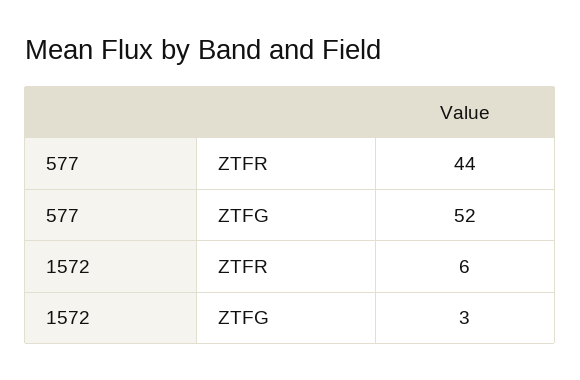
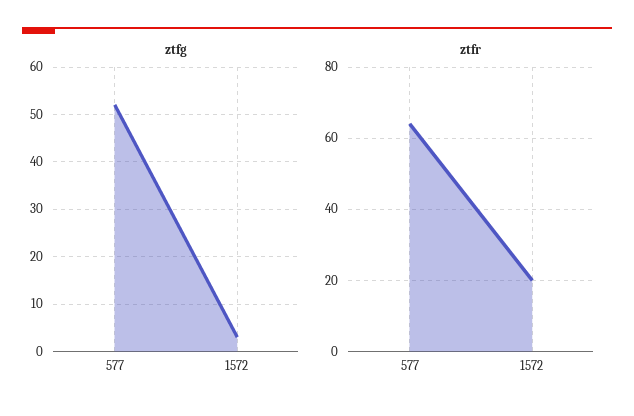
ZTFR, 577: 44 -> 65
ZTFR, 1572: 6 -> 20

